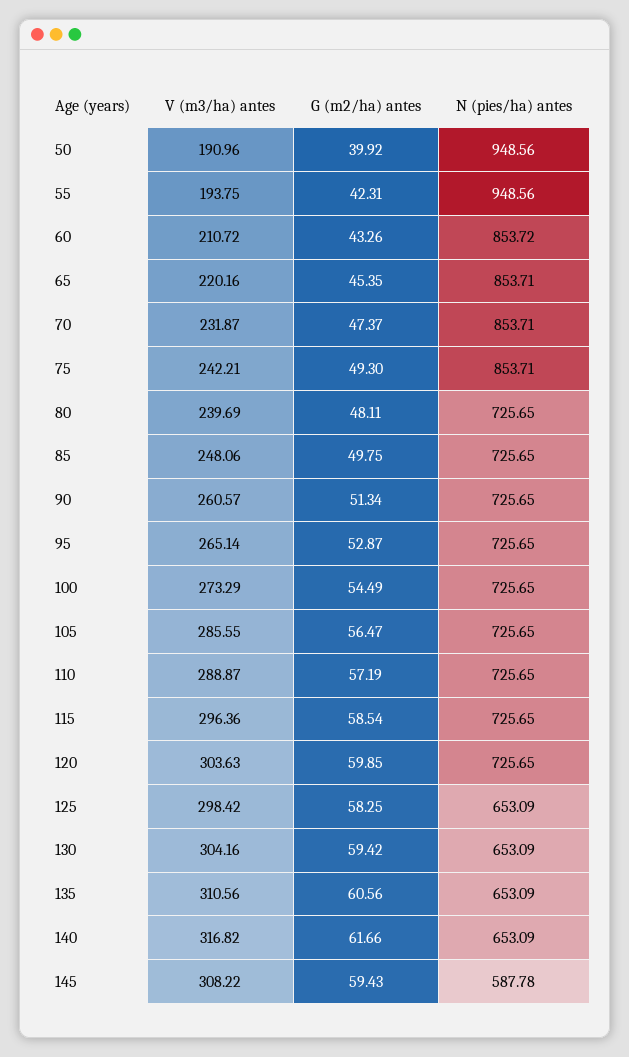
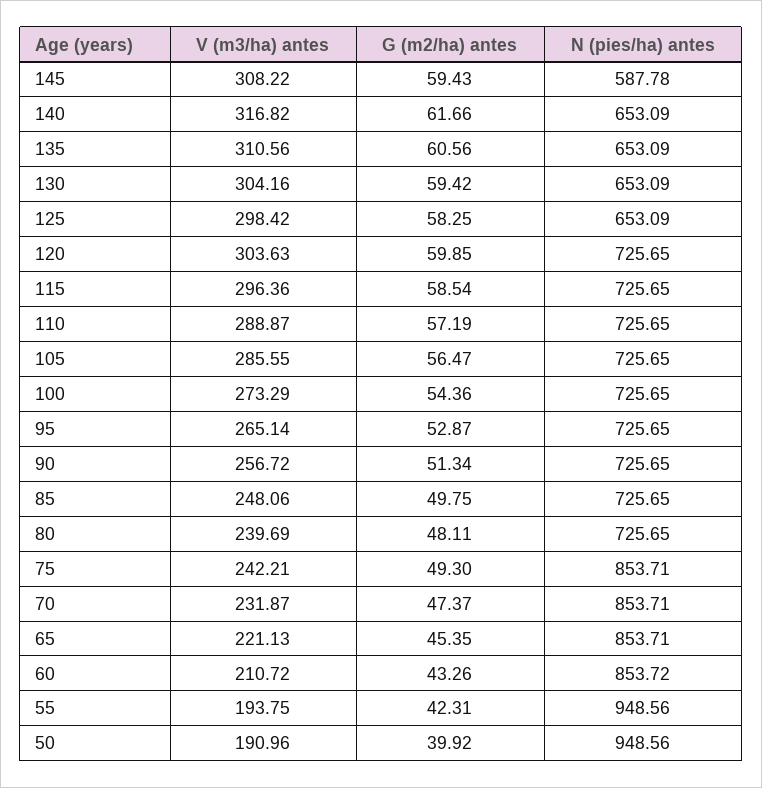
V (m3/ha) antes, 65: 220.16 -> 221.13
V (m3/ha) antes, 90: 260.57 -> 256.72
G (m2/ha) antes, 100: 54.49 -> 54.36

